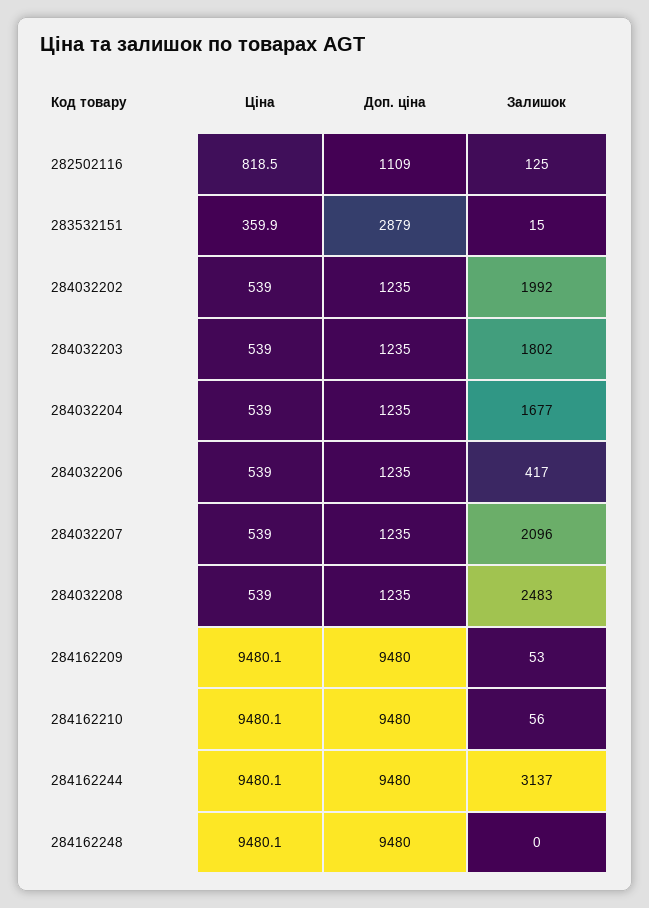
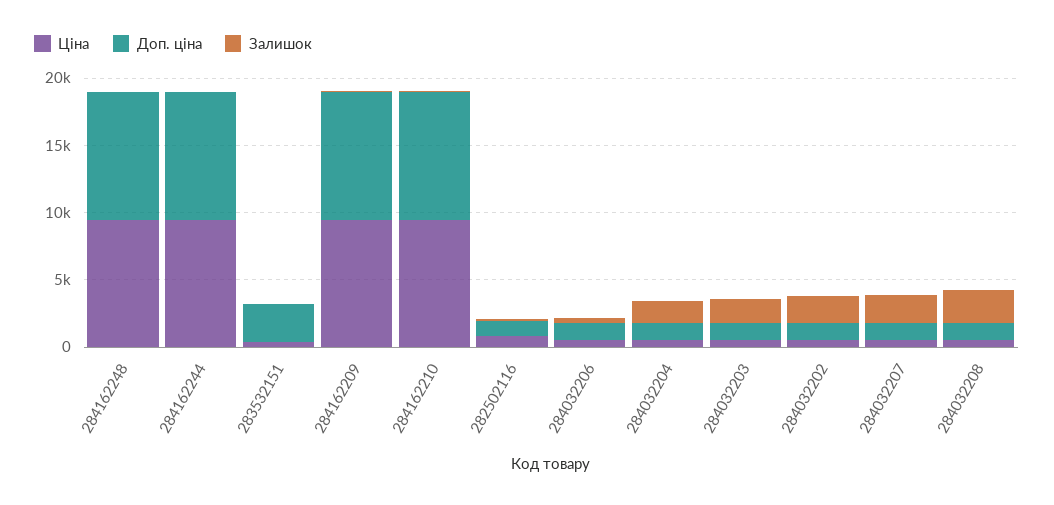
Залишок, 284162244: 3137 -> 0

